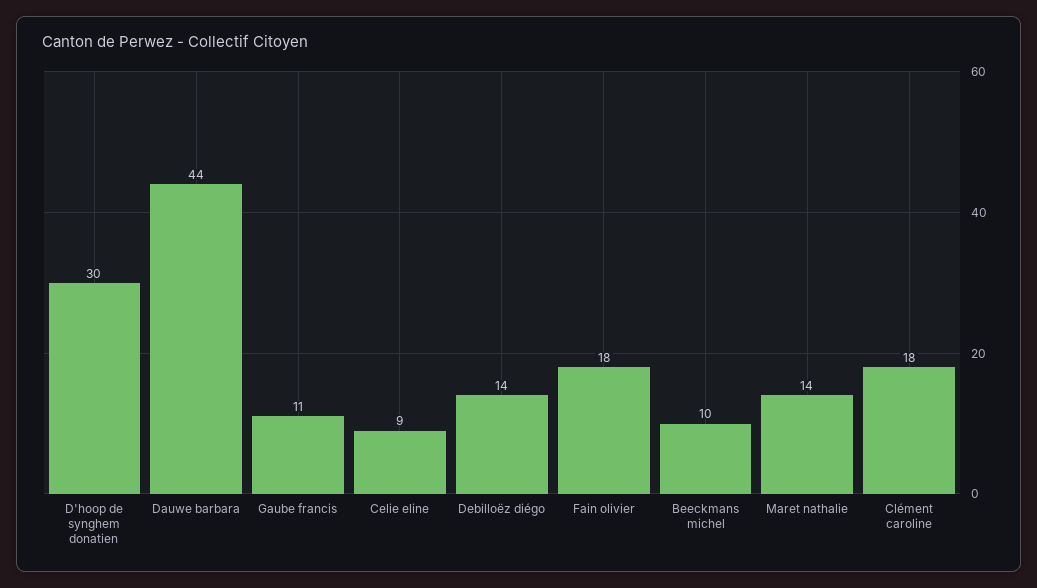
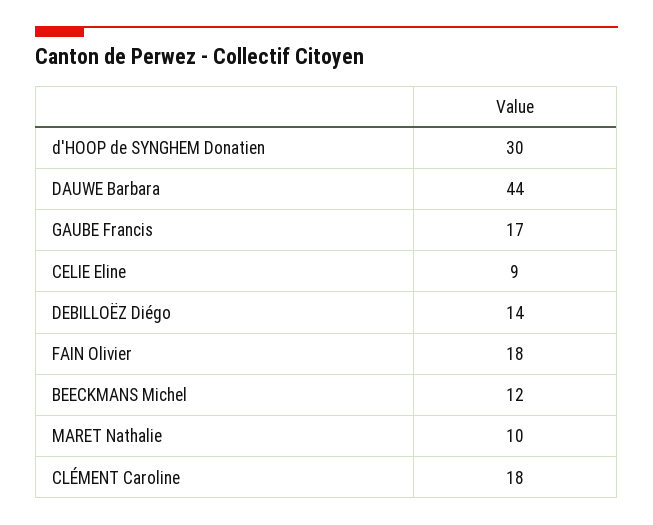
Gaube francis: 11 -> 17
Beeckmans michel: 10 -> 12
Maret nathalie: 14 -> 10

